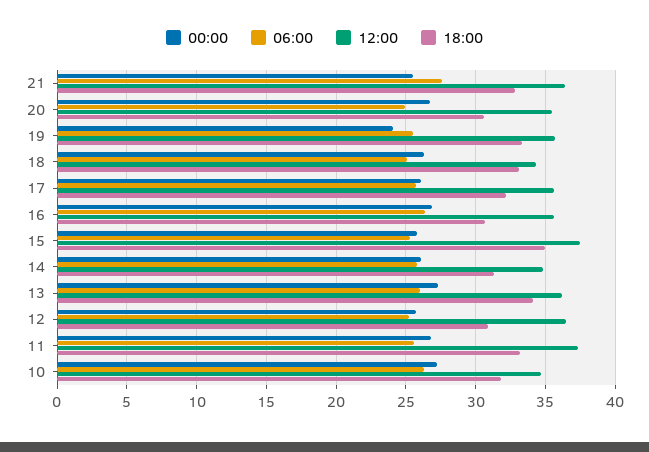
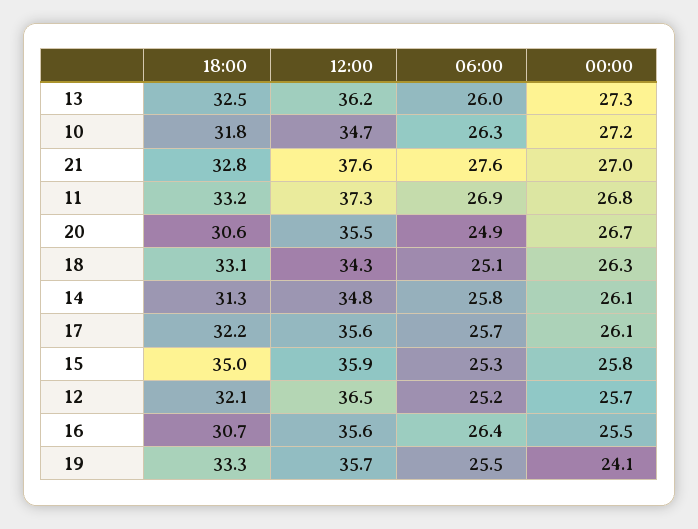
00:00, 21: 25.5 -> 27
12:00, 21: 36.5 -> 37.6
00:00, 16: 27 -> 25.5
12:00, 15: 37.5 -> 35.9
18:00, 13: 34 -> 32.5
18:00, 12: 31 -> 32.1
06:00, 11: 25.5 -> 26.9

